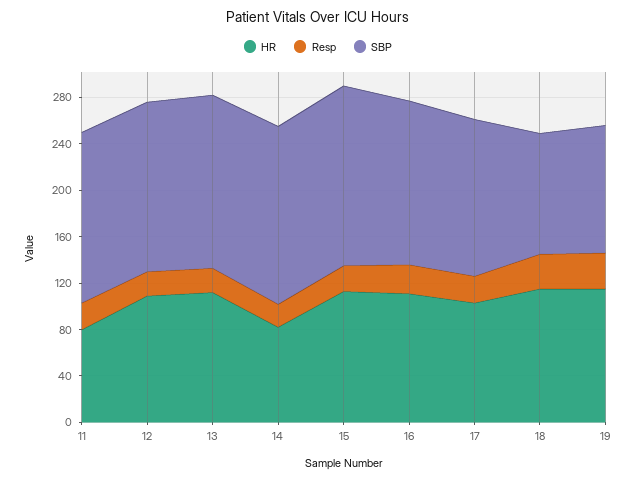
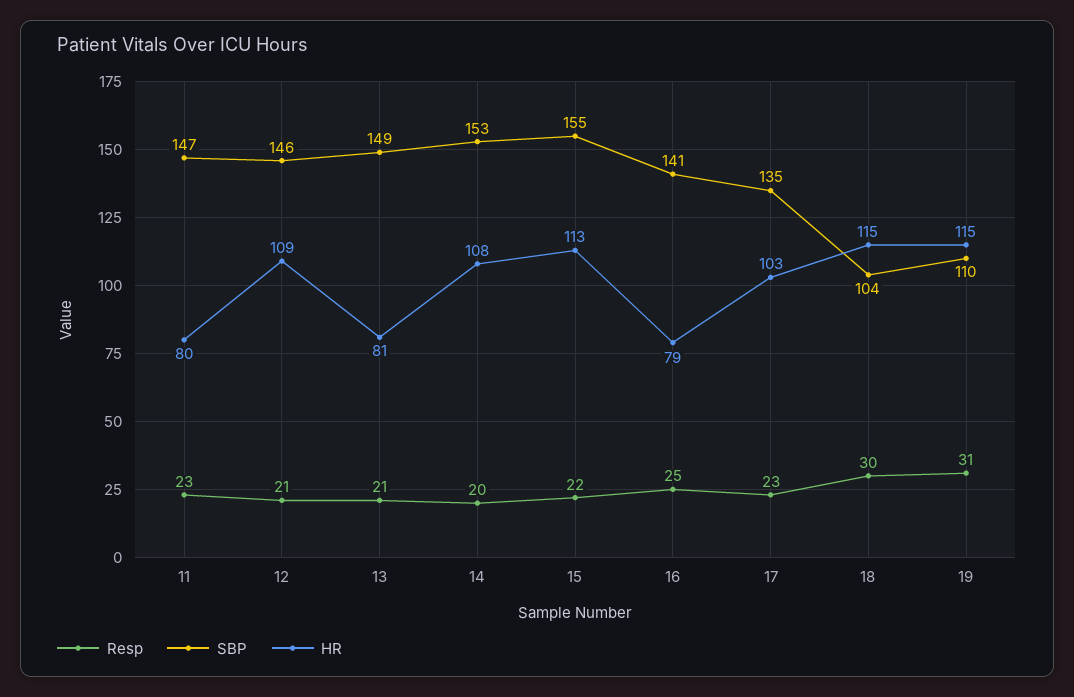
HR, 13: 110 -> 81
HR, 14: 80 -> 108
HR, 16: 110 -> 79

